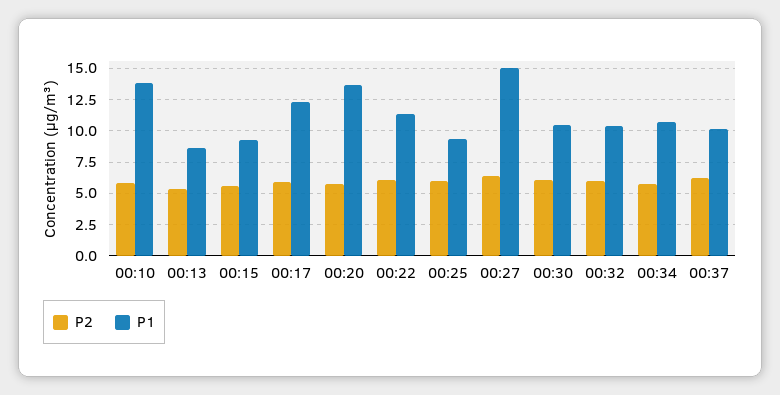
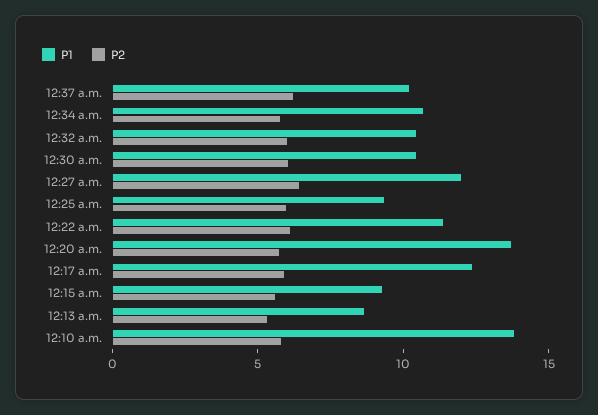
P1, 00:27: 15 -> 12

